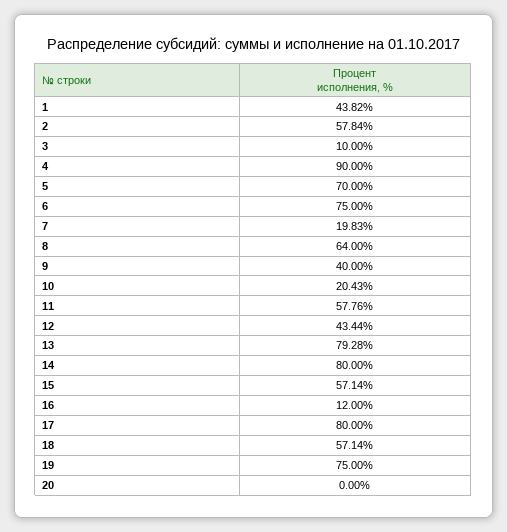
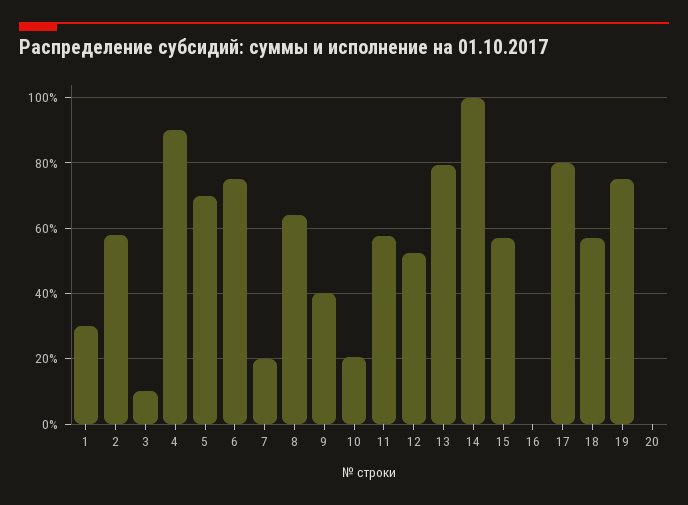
1: 43.82 -> 30
12: 43.44 -> 52
14: 80 -> 100
16: 12 -> 0

